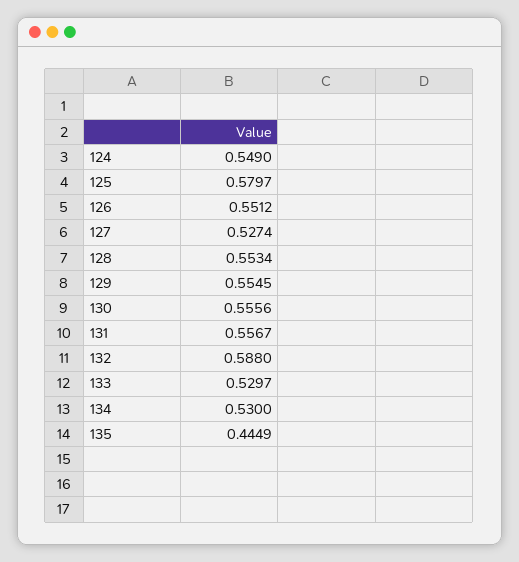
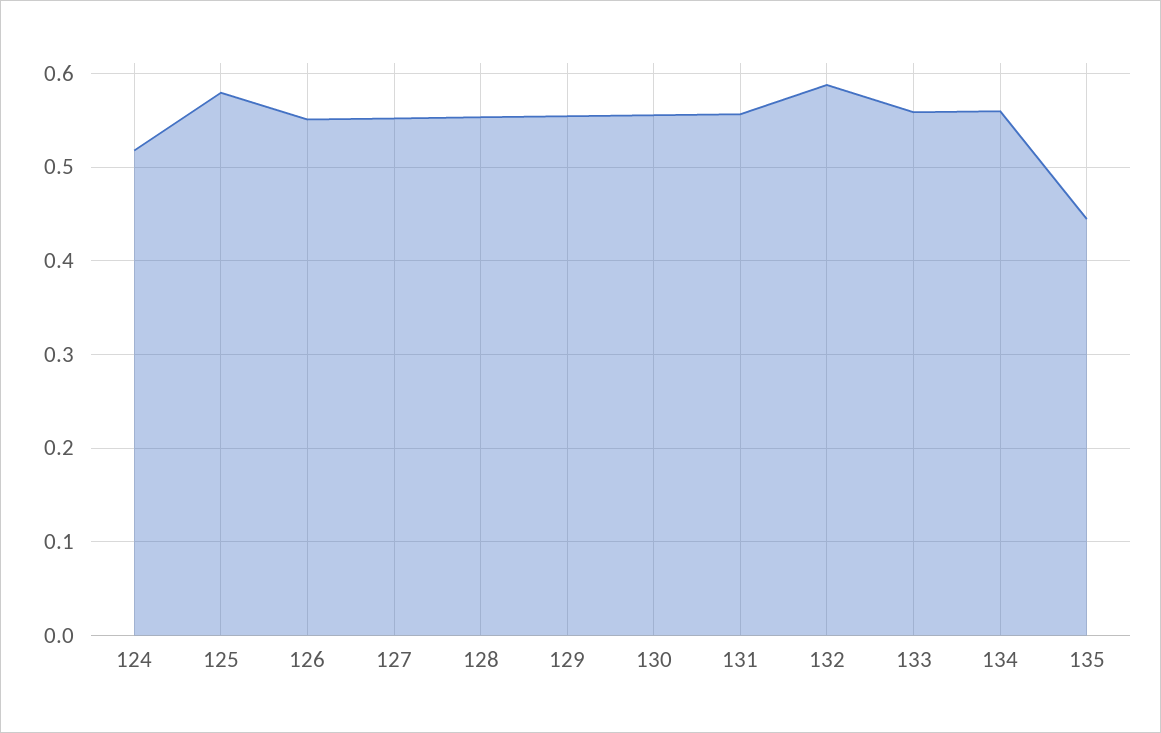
124: 0.549 -> 0.52
127: 0.5274 -> 0.55
133: 0.5297 -> 0.56
134: 0.53 -> 0.56

